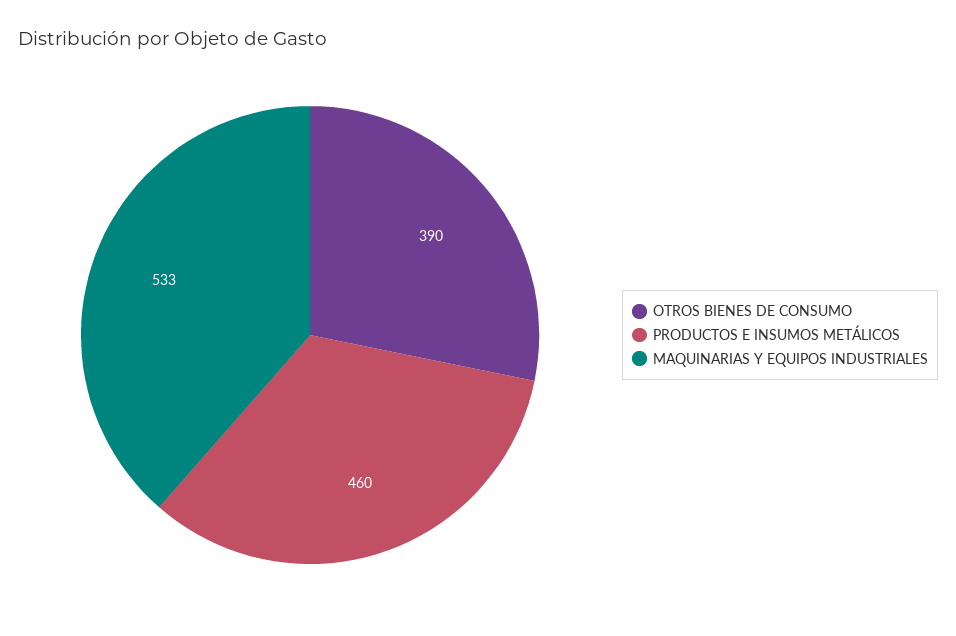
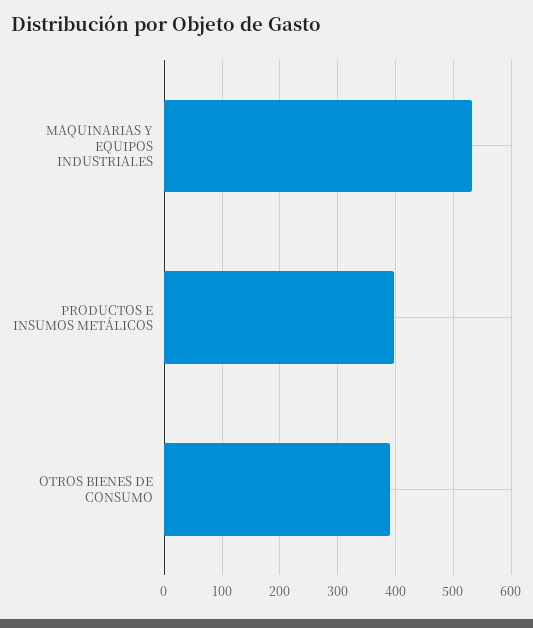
PRODUCTOS E INSUMOS METÁLICOS: 460 -> 400

